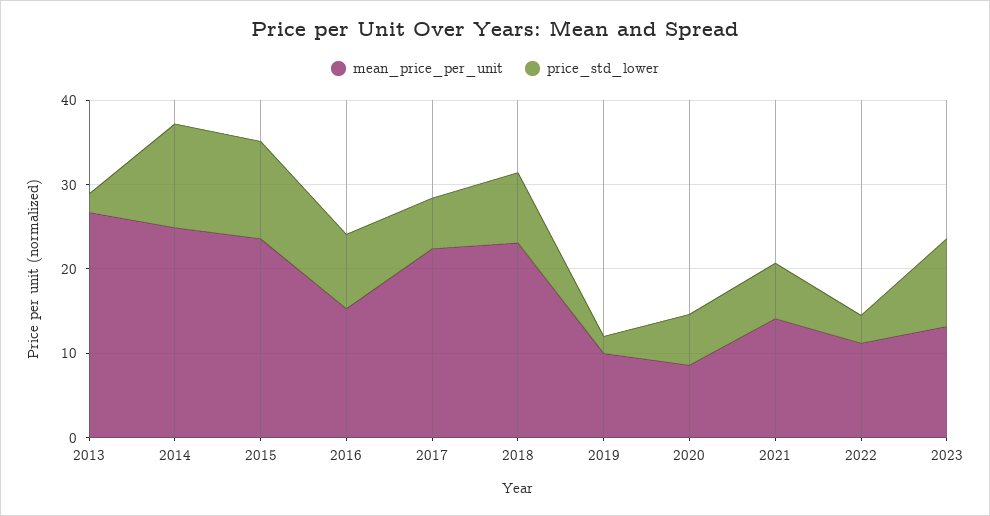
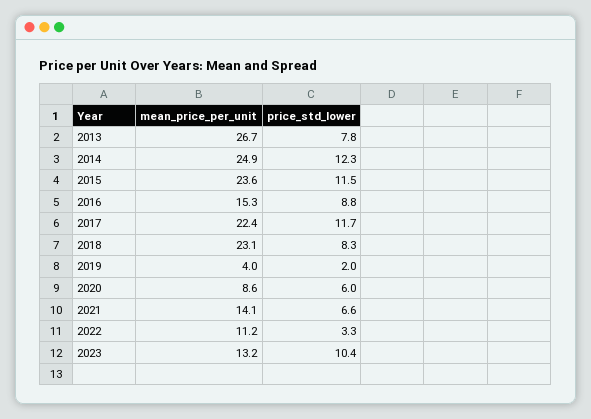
price_std_lower, 2013: 2 -> 7.8
price_std_lower, 2017: 6 -> 11.7
mean_price_per_unit, 2019: 10 -> 4

